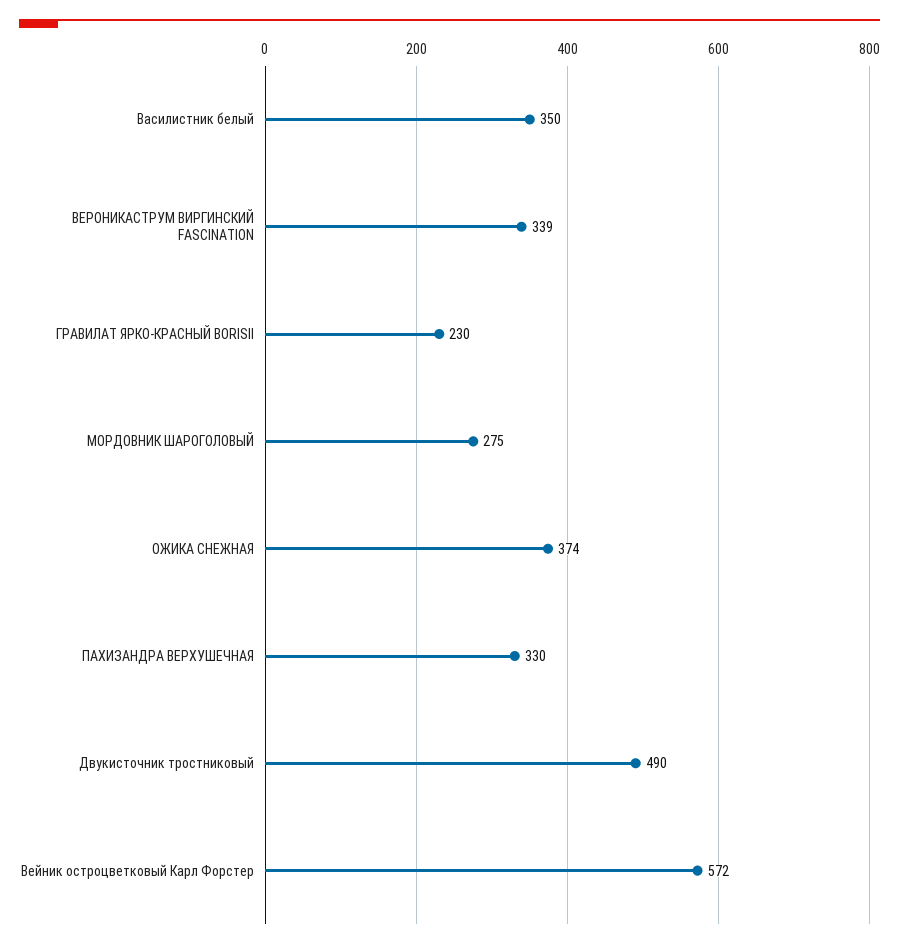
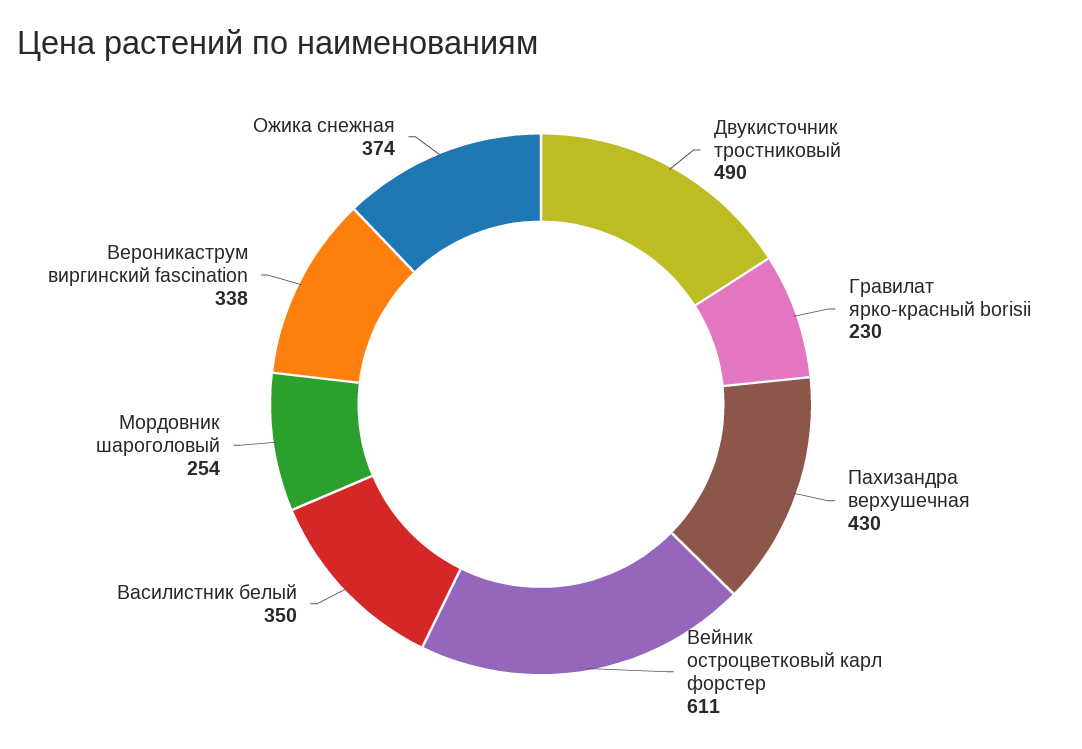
ВЕРОНИКАСТРУМ ВИРГИНСКИЙ FASCINATION: 339 -> 338
МОРДОВНИК ШАРОГОЛОВЫЙ: 275 -> 254
ПАХИЗАНДРА ВЕРХУШЕЧНАЯ: 330 -> 430
Вейник остроцветковый Карл Форстер: 572 -> 611

